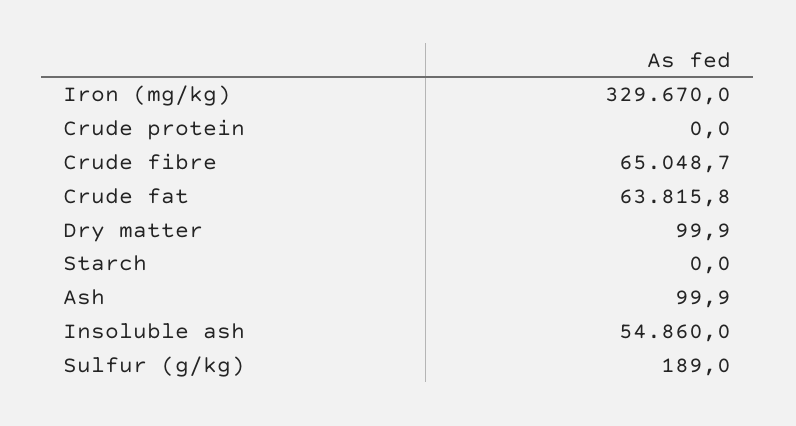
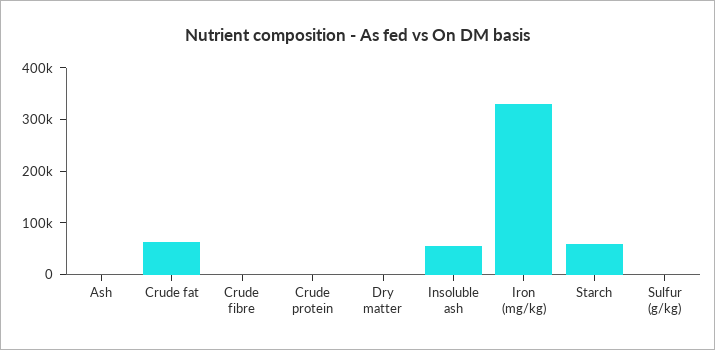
Crude fibre: 65048.7 -> 0
Starch: 0 -> 60000

